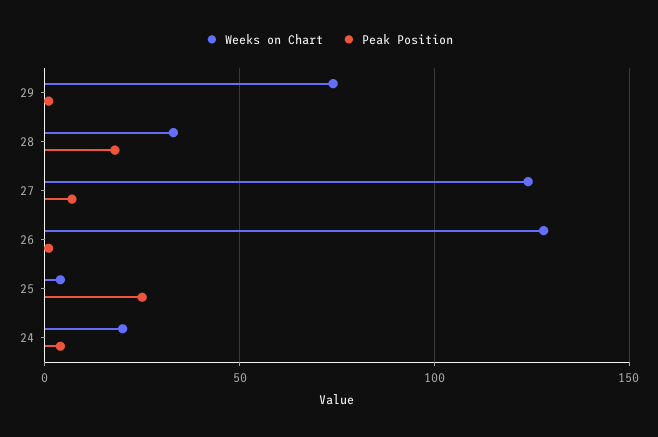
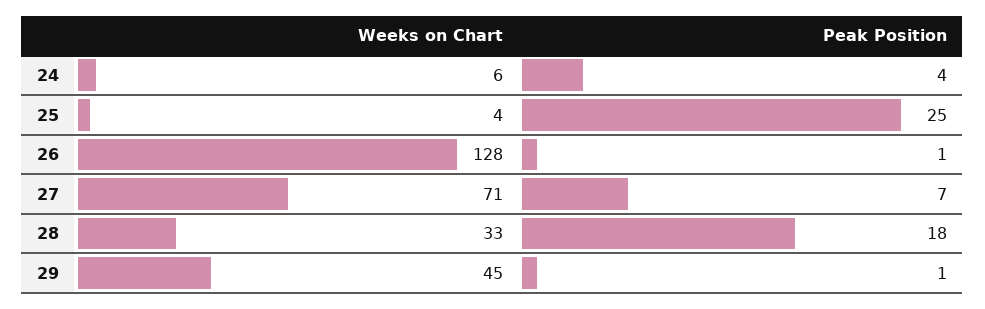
Weeks on Chart, 29: 75 -> 45
Weeks on Chart, 27: 125 -> 71
Weeks on Chart, 24: 20 -> 6

